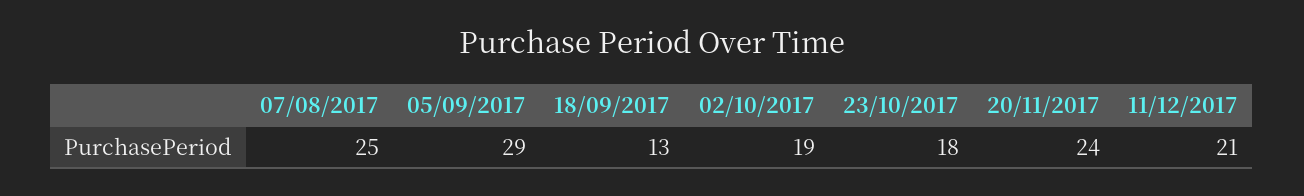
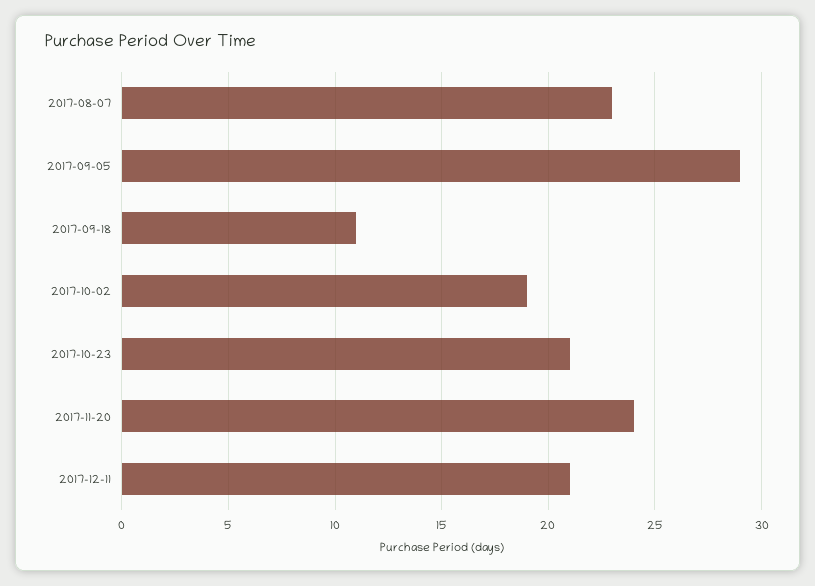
07/08/2017: 25 -> 23
18/09/2017: 13 -> 11
23/10/2017: 18 -> 21

